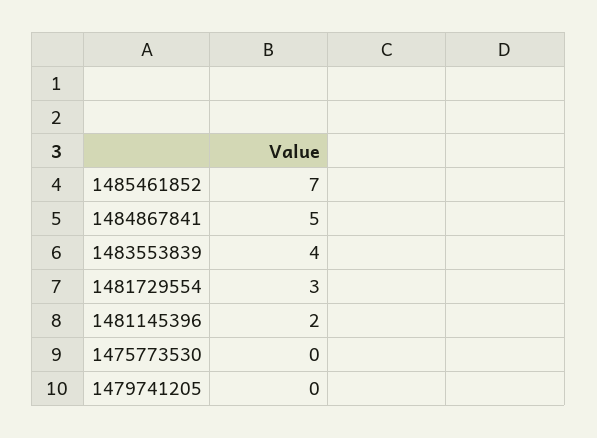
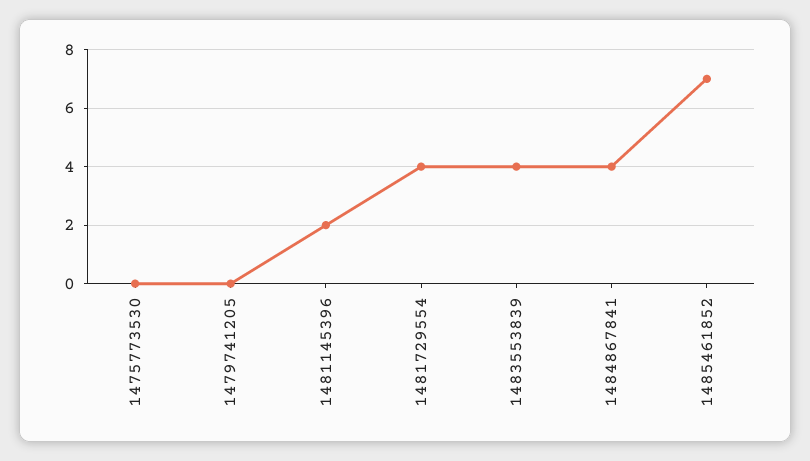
1484867841: 5 -> 4
1481729554: 3 -> 4

